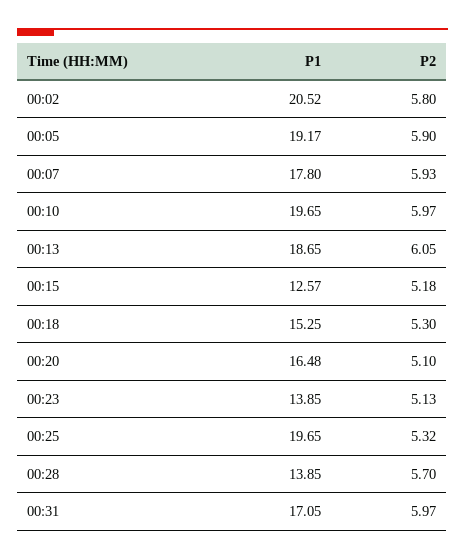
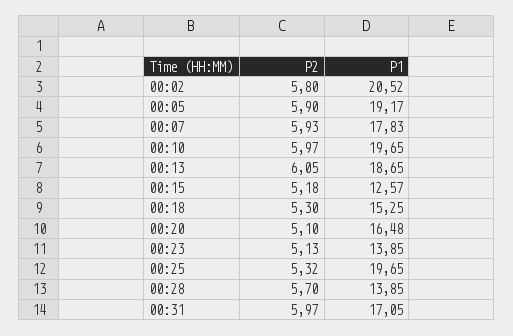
P1, 00:07: 17.8 -> 17.83

